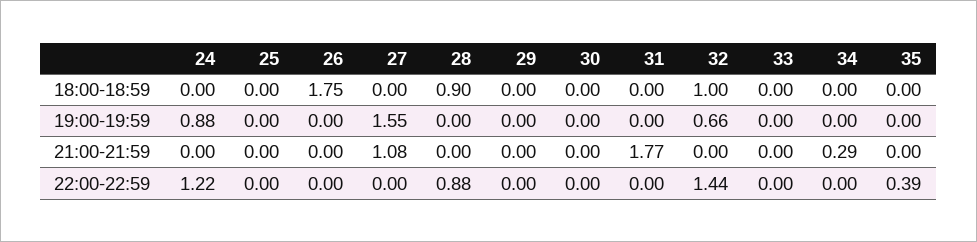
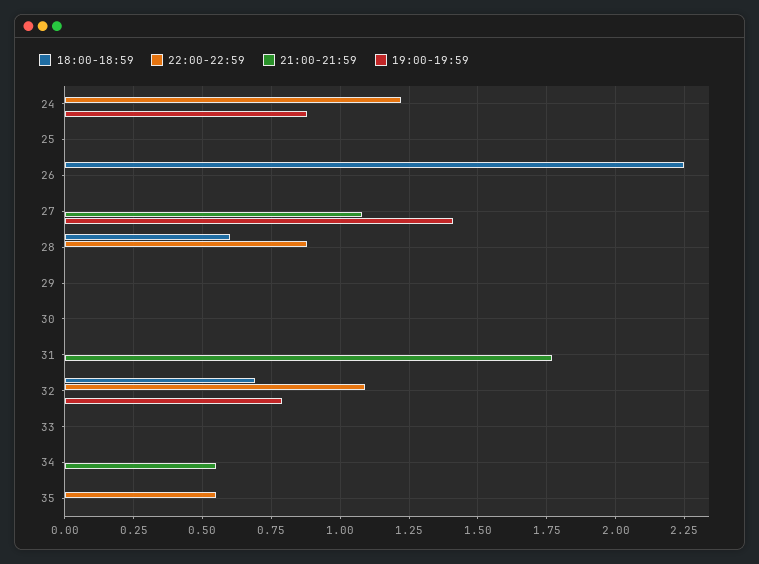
18:00-18:59, 26: 1.75 -> 2.25
18:00-18:59, 28: 0.9 -> 0.6
18:00-18:59, 32: 1 -> 0.7
19:00-19:59, 27: 1.55 -> 1.4
19:00-19:59, 32: 0.66 -> 0.8
21:00-21:59, 34: 0.29 -> 0.55
22:00-22:59, 32: 1.44 -> 1.1
22:00-22:59, 35: 0.39 -> 0.55

